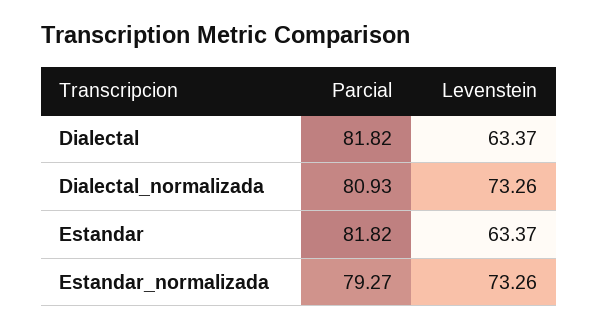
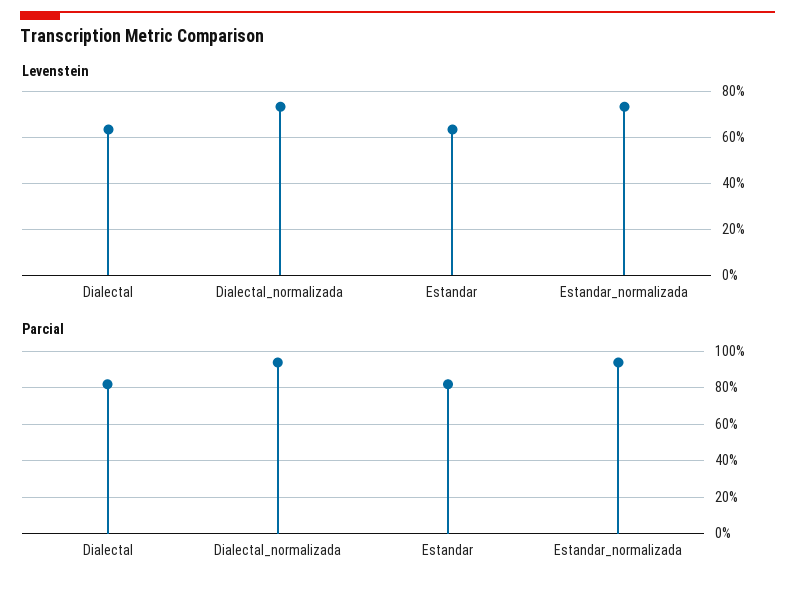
Parcial, Dialectal_normalizada: 80.93 -> 95
Parcial, Estandar_normalizada: 79.27 -> 95

